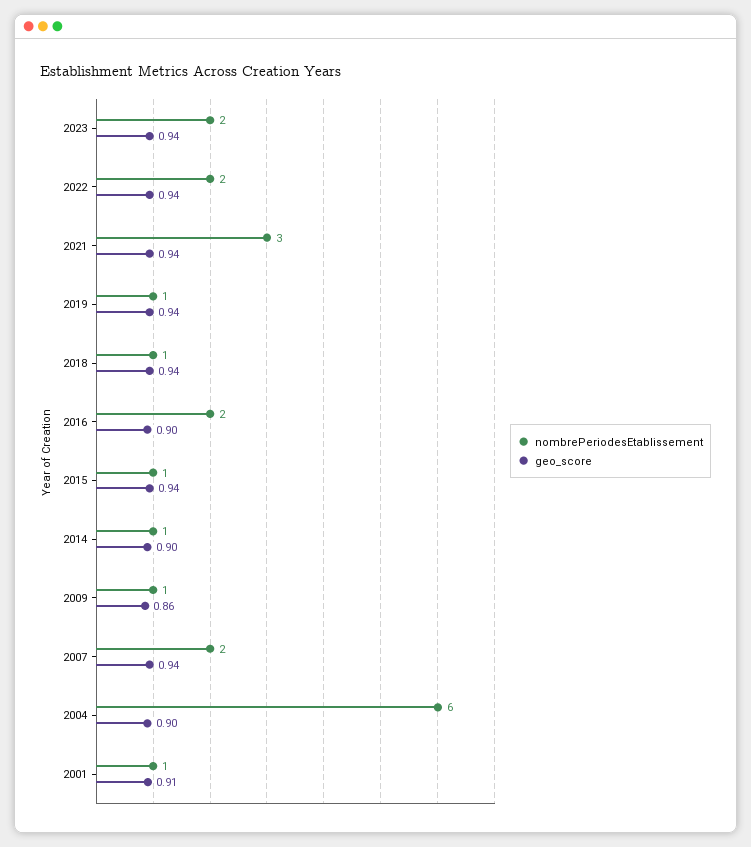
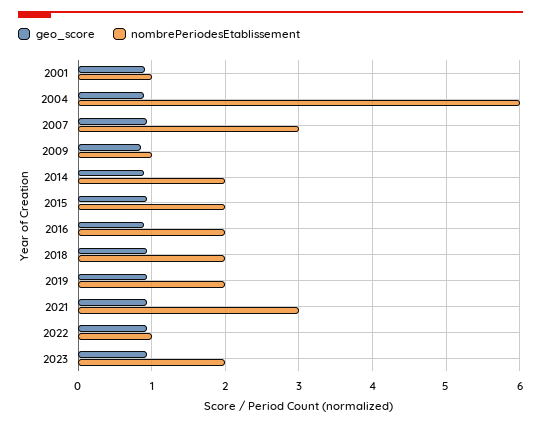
nombrePeriodesEtablissement, 2022: 2 -> 1
nombrePeriodesEtablissement, 2019: 1 -> 2
nombrePeriodesEtablissement, 2018: 1 -> 2
nombrePeriodesEtablissement, 2015: 1 -> 2
nombrePeriodesEtablissement, 2014: 1 -> 2
nombrePeriodesEtablissement, 2007: 2 -> 3

